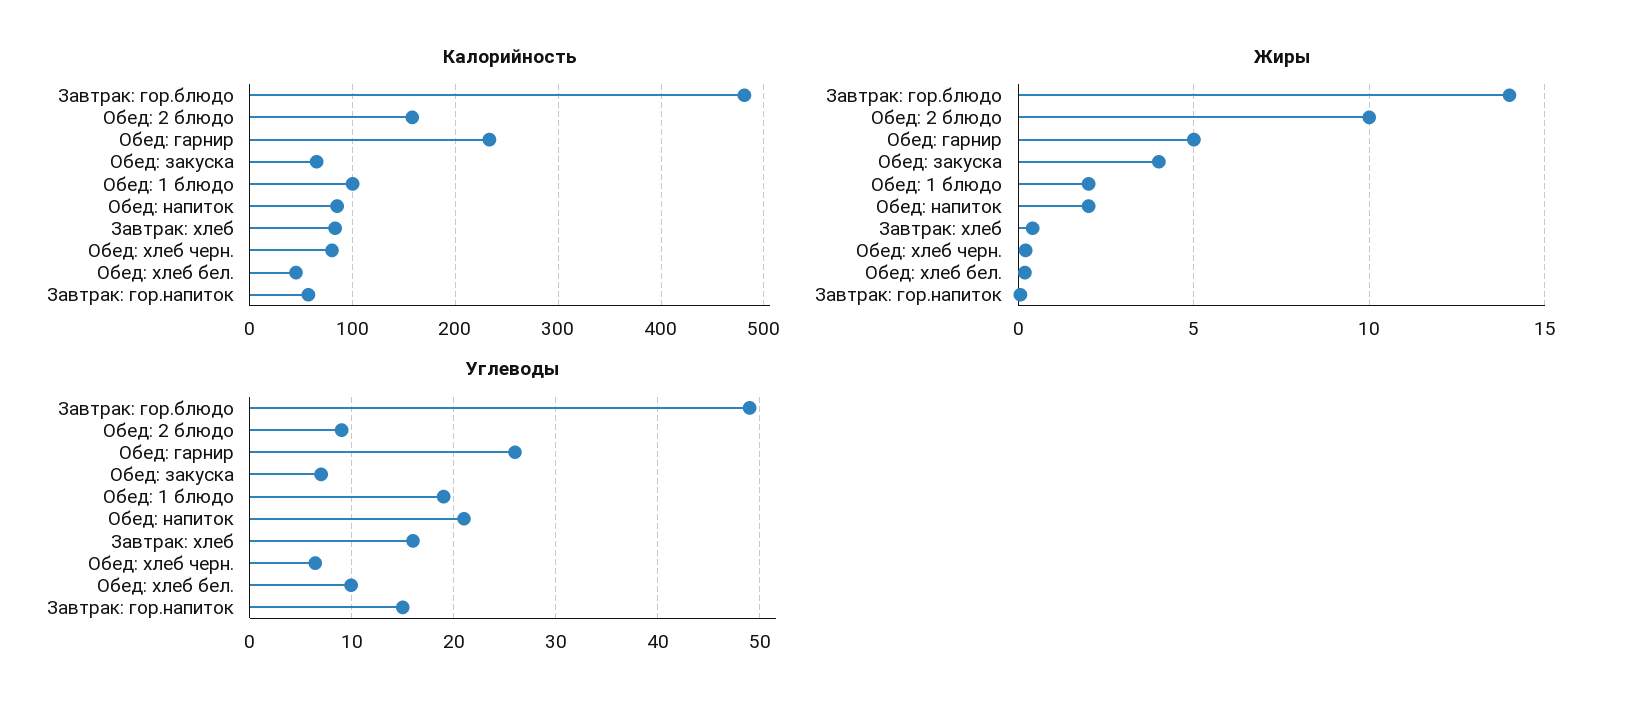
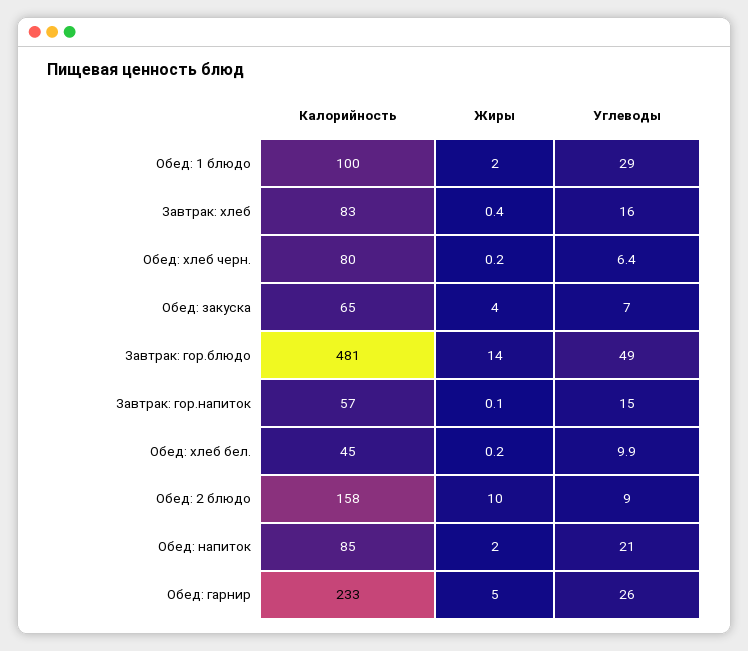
Углеводы, Обед: 1 блюдо: 19 -> 29

